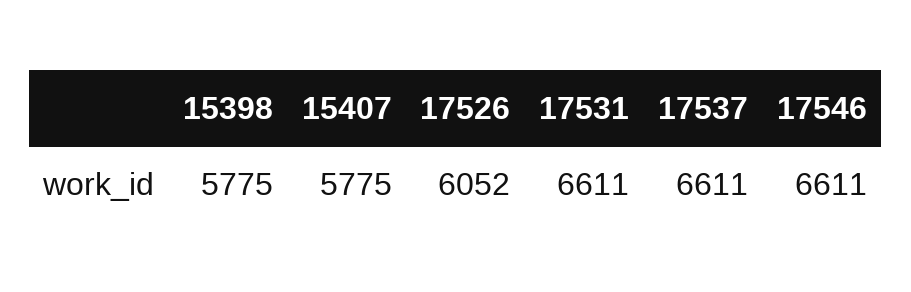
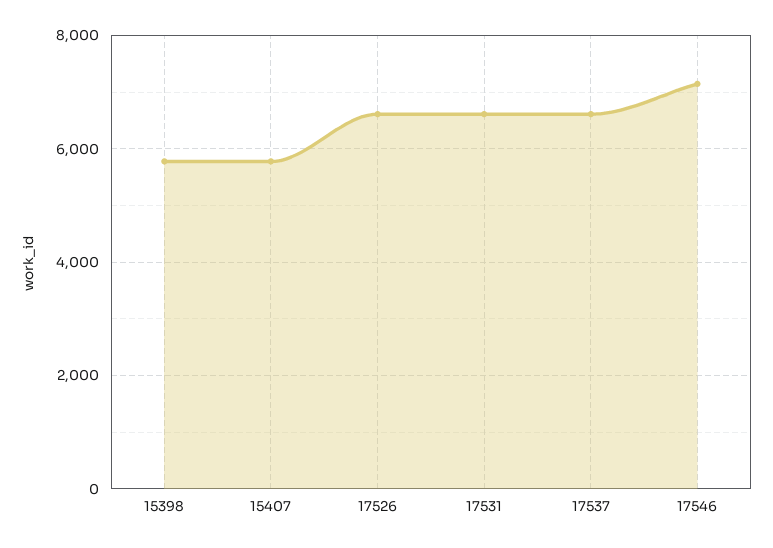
17526: 6052 -> 6600
17546: 6611 -> 7200

